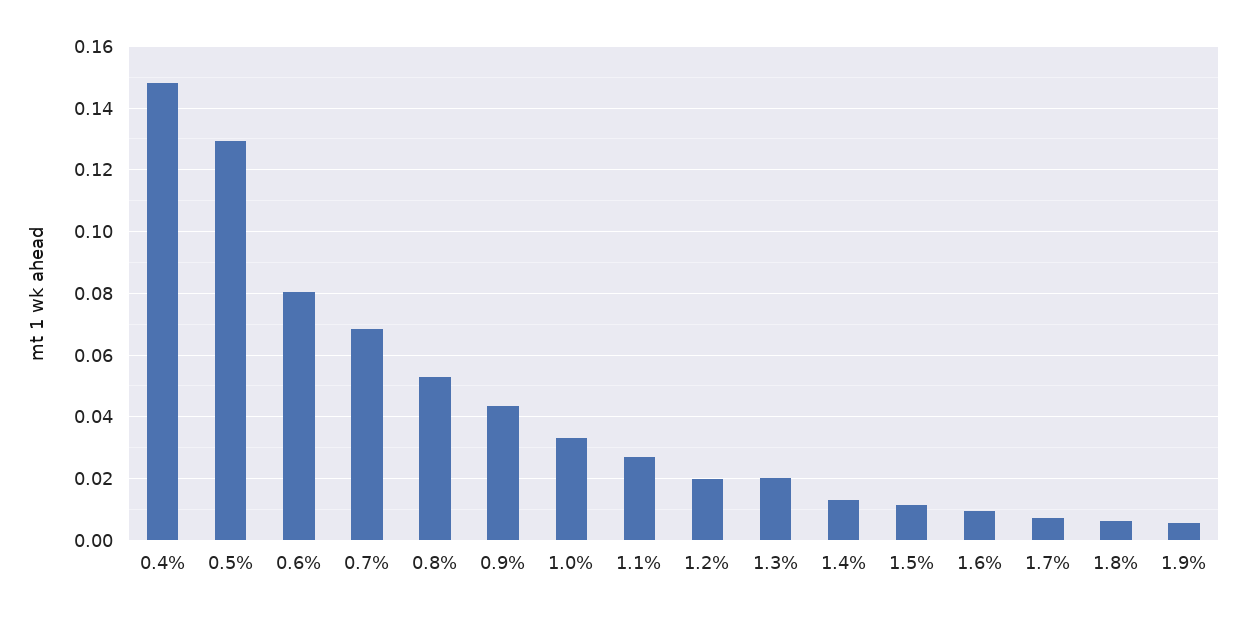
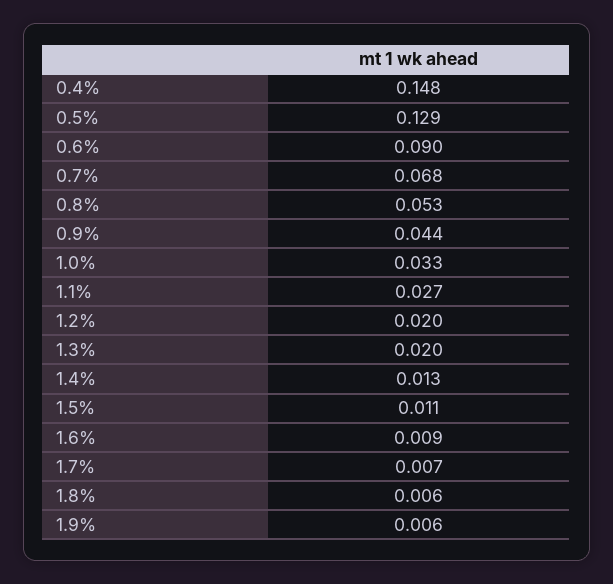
0.6%: 0.08 -> 0.09

